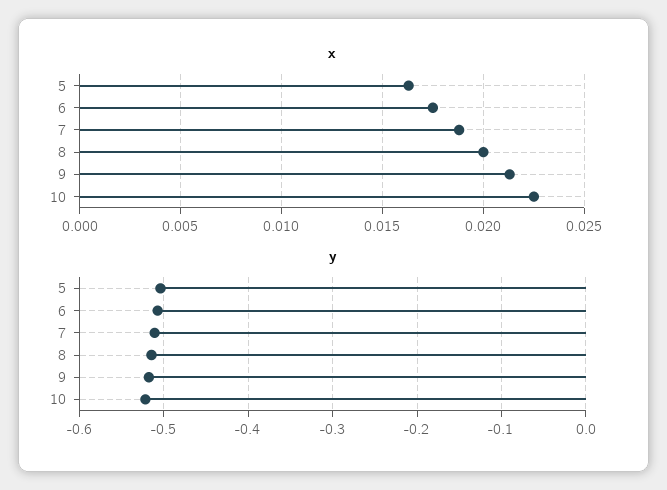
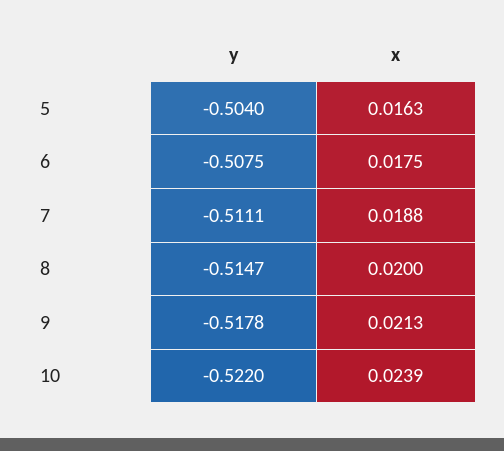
x, 10: 0.0225 -> 0.0239

